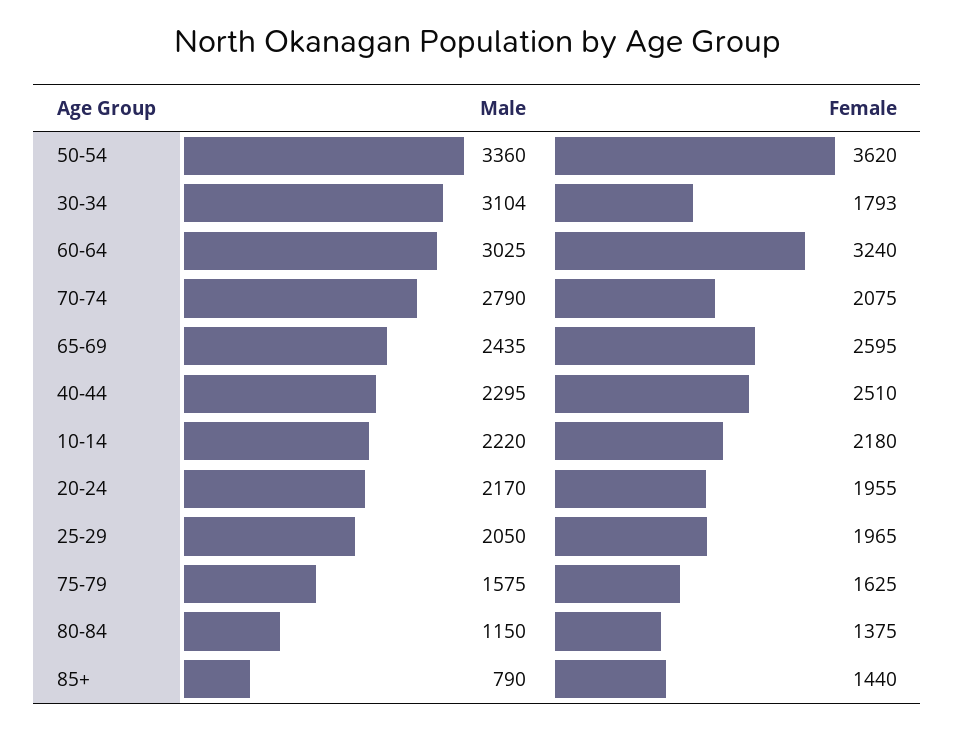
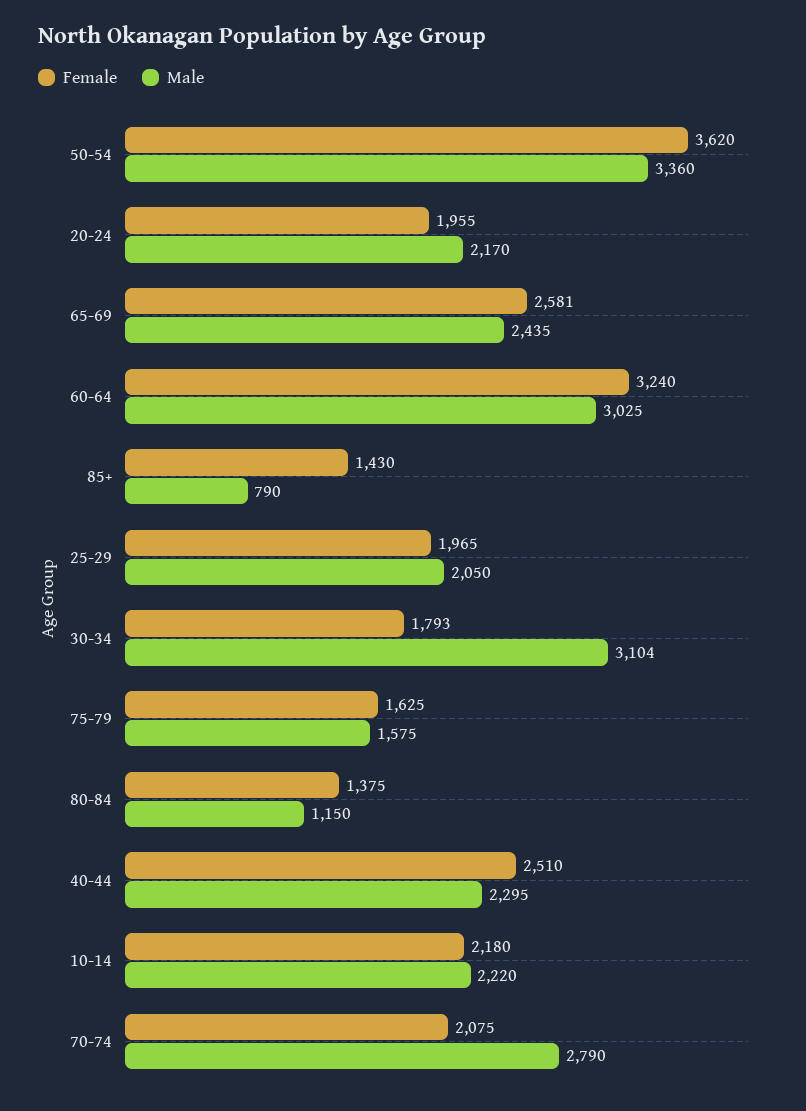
Female, 65-69: 2595 -> 2581
Female, 85+: 1440 -> 1430

